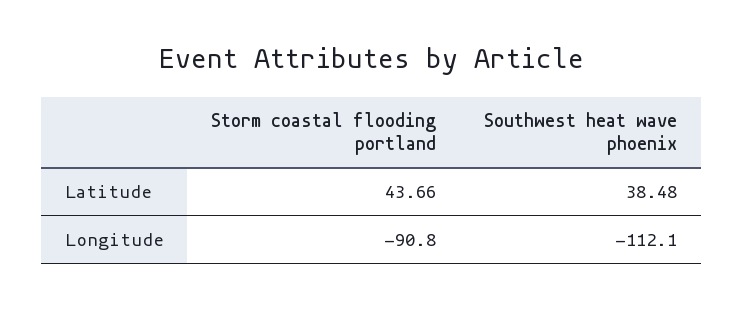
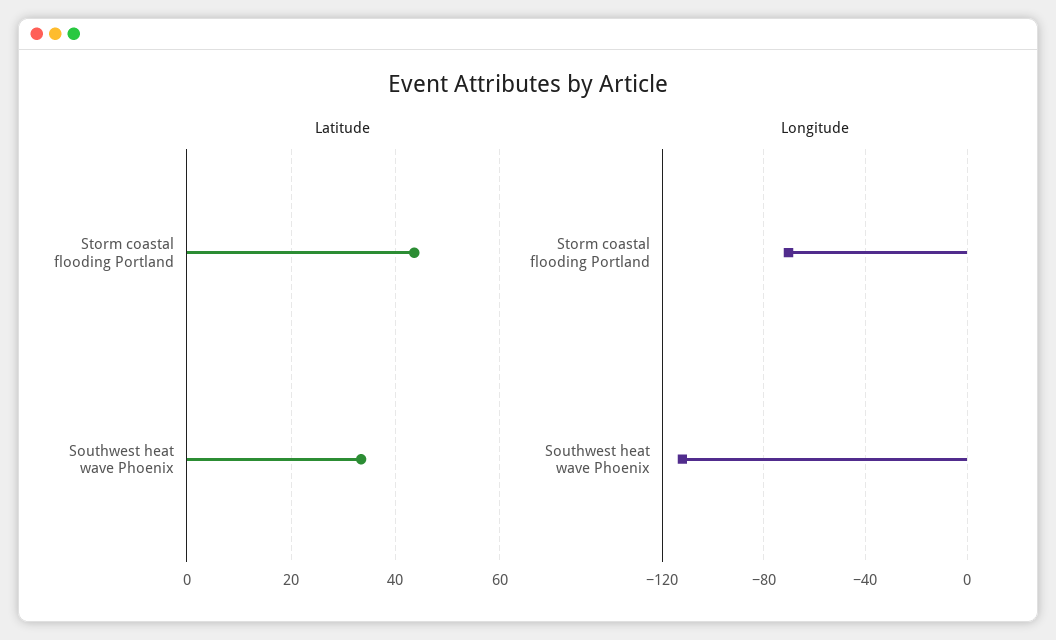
Latitude, Southwest heat wave phoenix: 38.48 -> 34
Longitude, Storm coastal flooding portland: -90.8 -> -70

